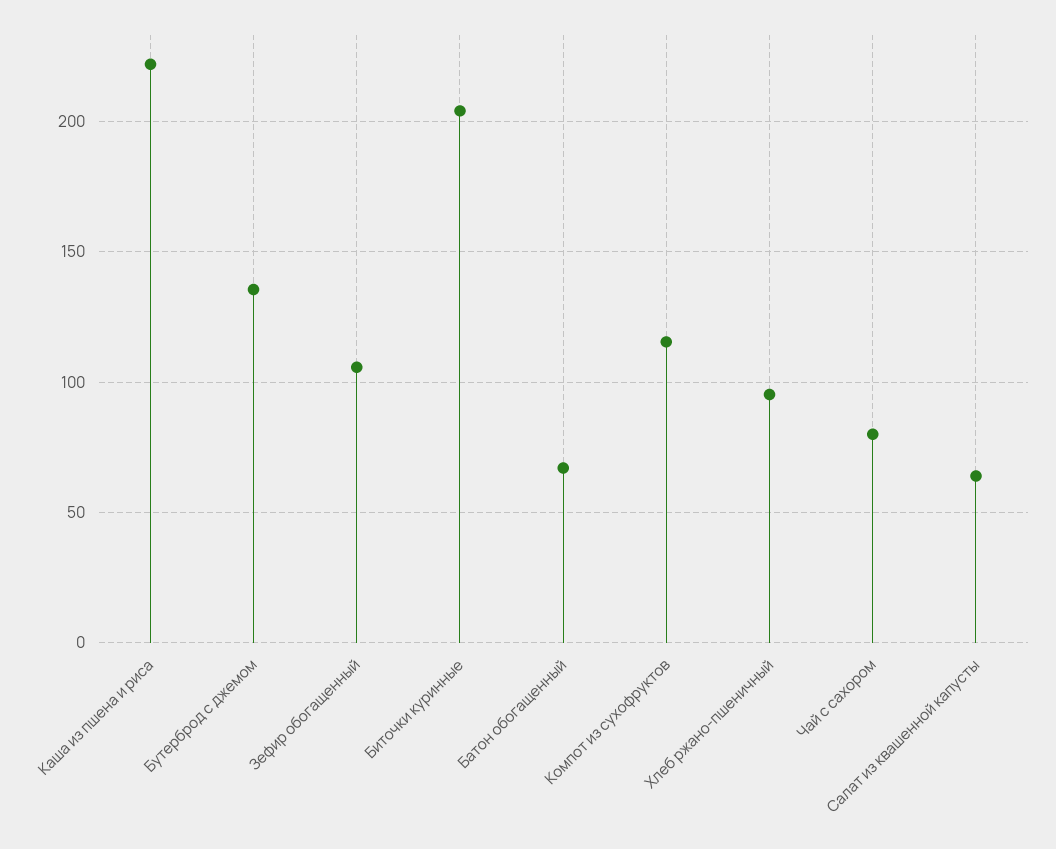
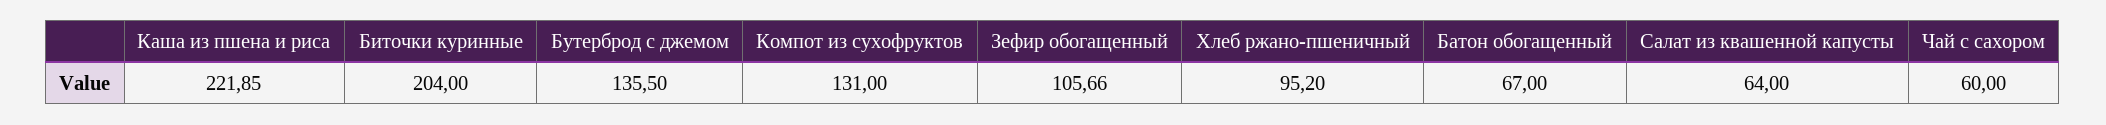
Компот из сухофруктов: 115 -> 131
Чай с сахором: 80 -> 60

